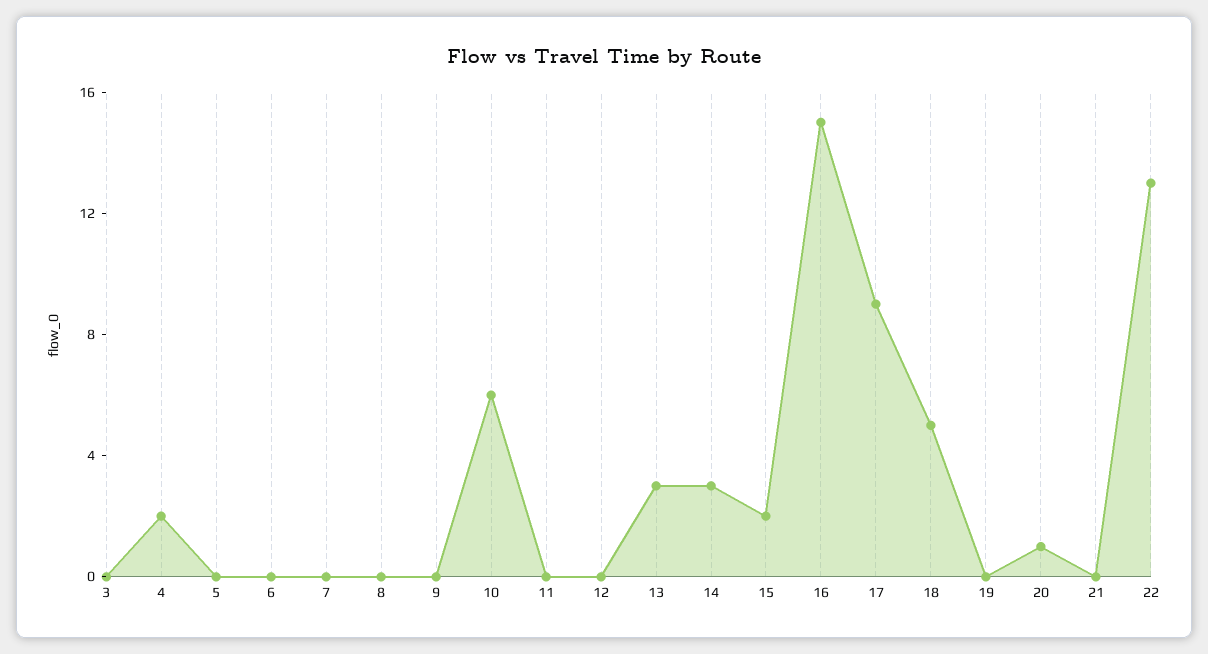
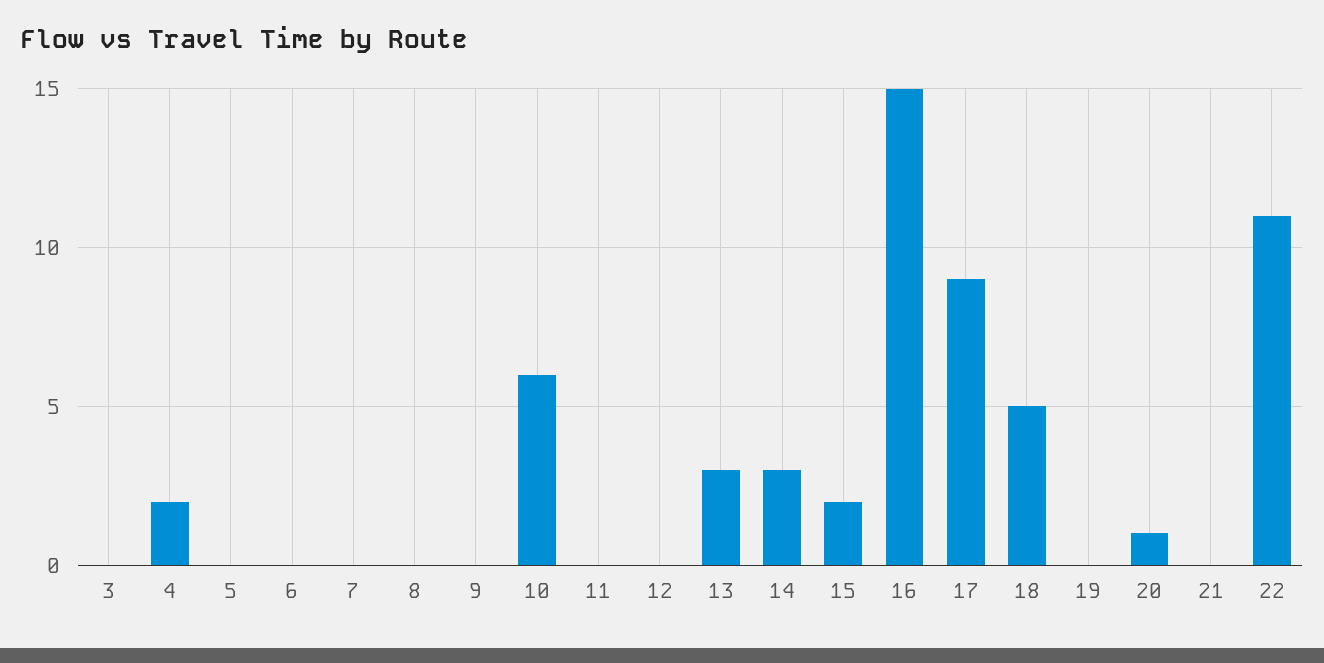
22: 13 -> 11

